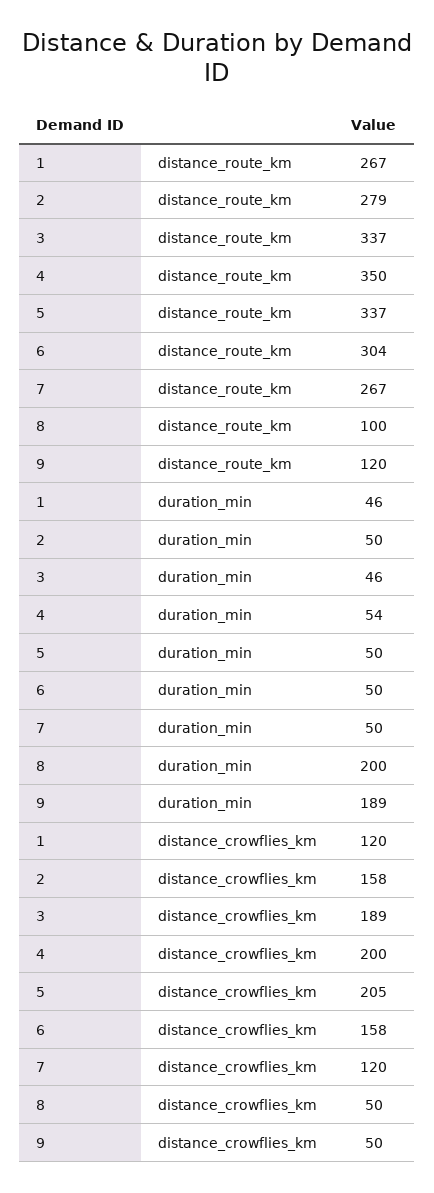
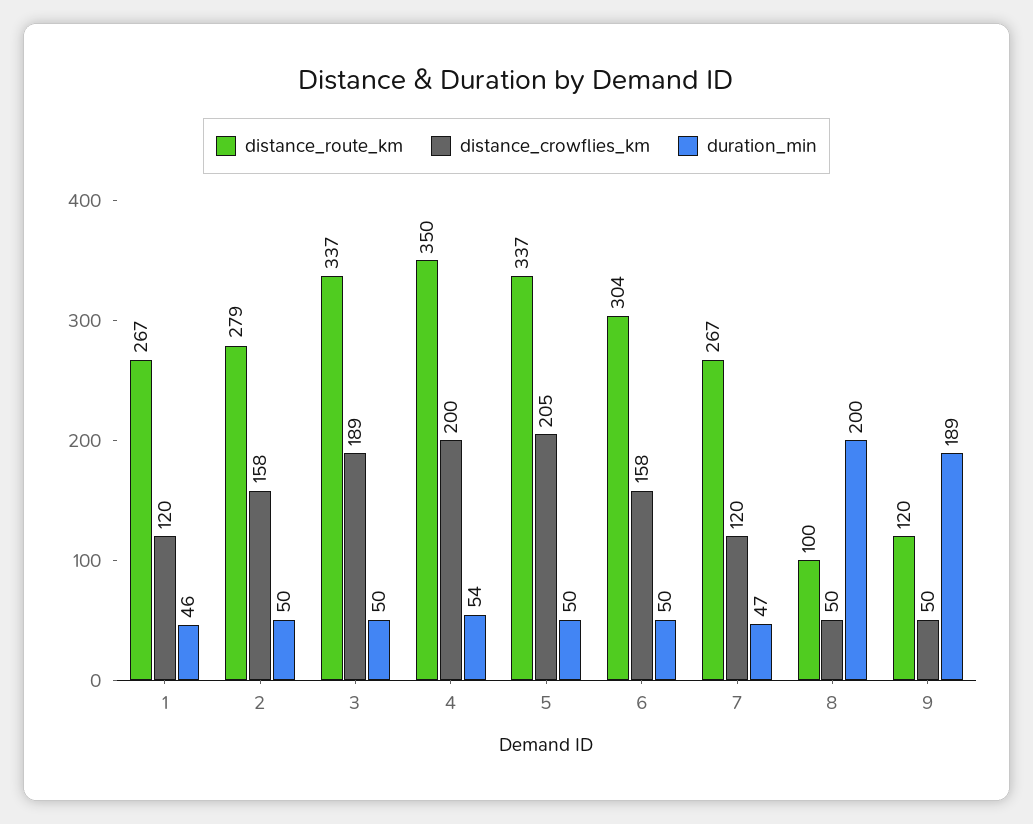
duration_min, 3: 46 -> 50
duration_min, 7: 50 -> 47

